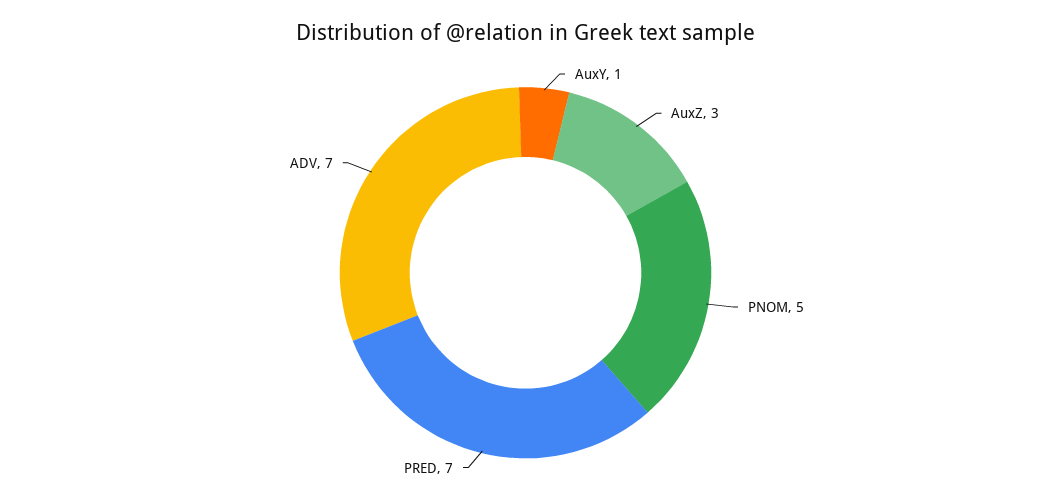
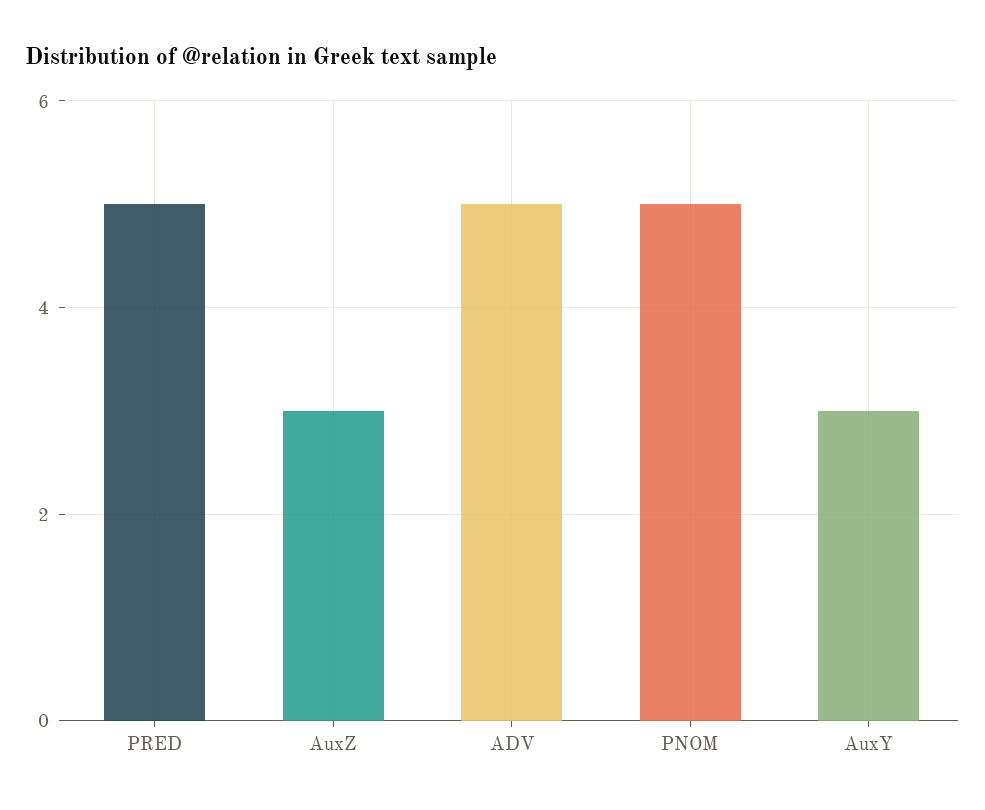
AuxY: 1 -> 3
PRED: 7 -> 5
ADV: 7 -> 5

